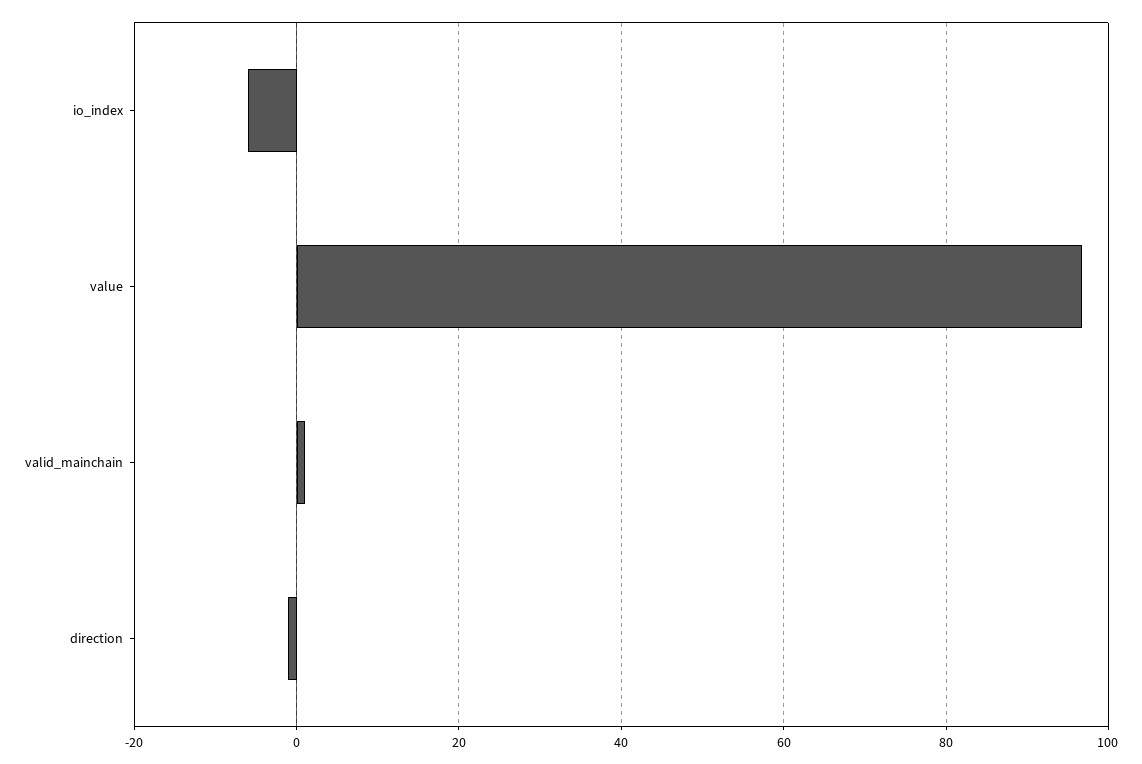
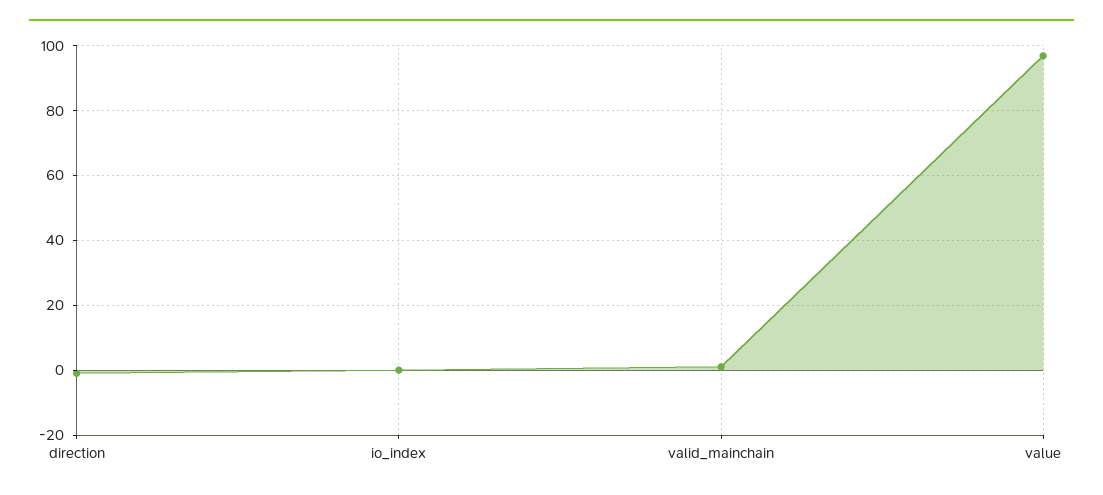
io_index: -6 -> 0

